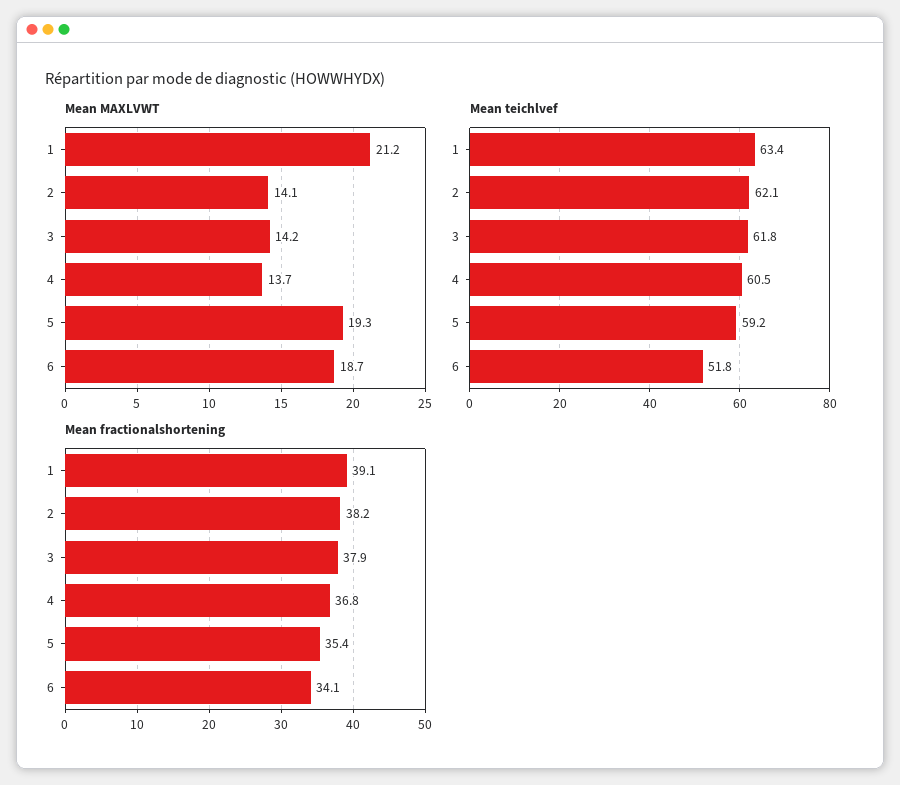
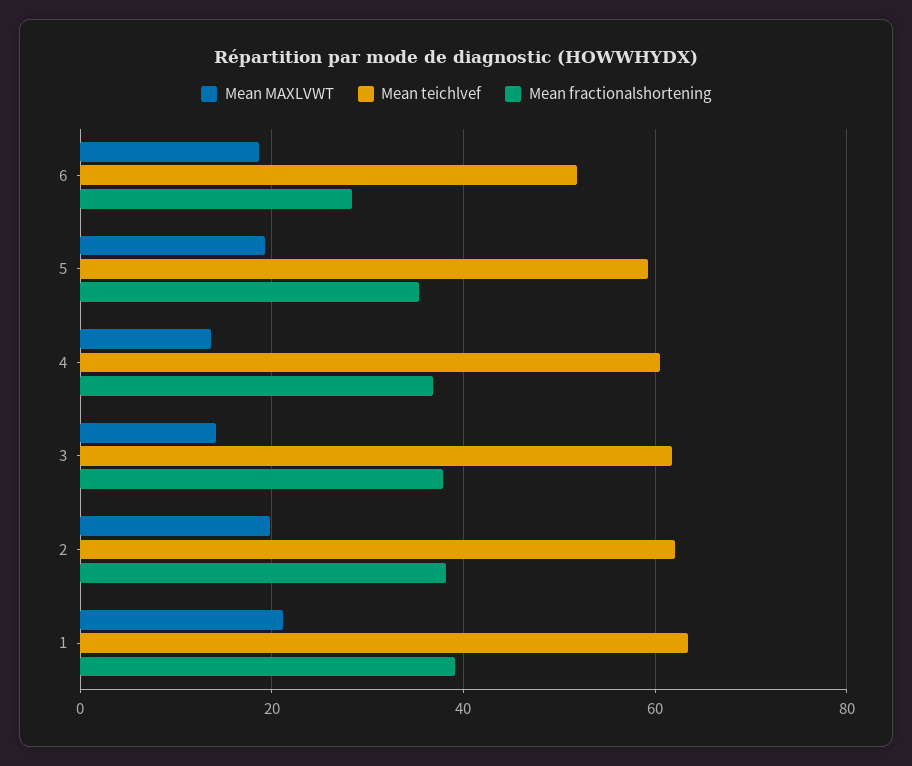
Mean MAXLVWT, 2: 14.1 -> 20
Mean fractionalshortening, 6: 34.1 -> 28

